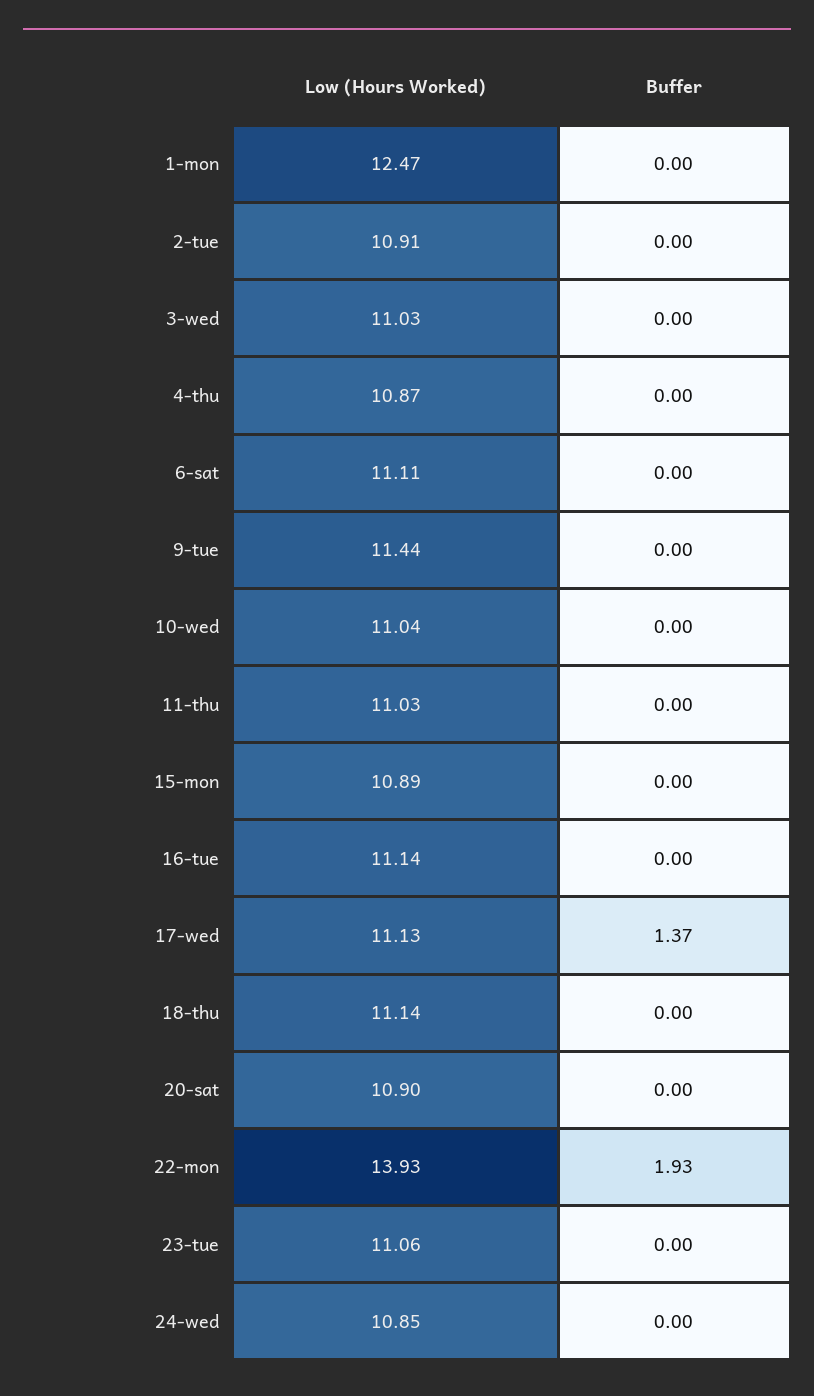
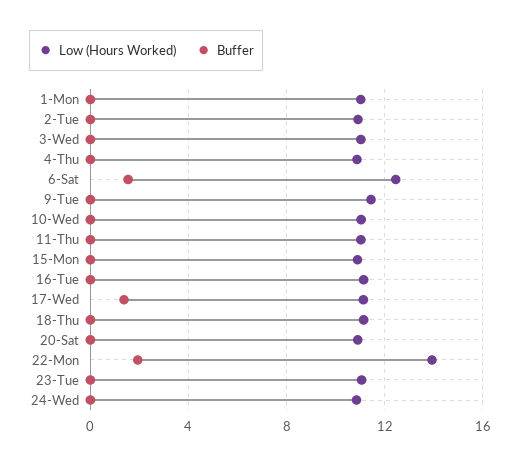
Low (Hours Worked), 1-mon: 12.47 -> 11
Low (Hours Worked), 6-sat: 11.11 -> 12.5
Buffer, 6-sat: 0 -> 1.5

